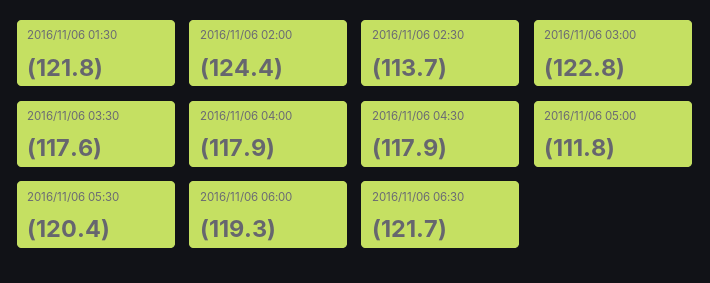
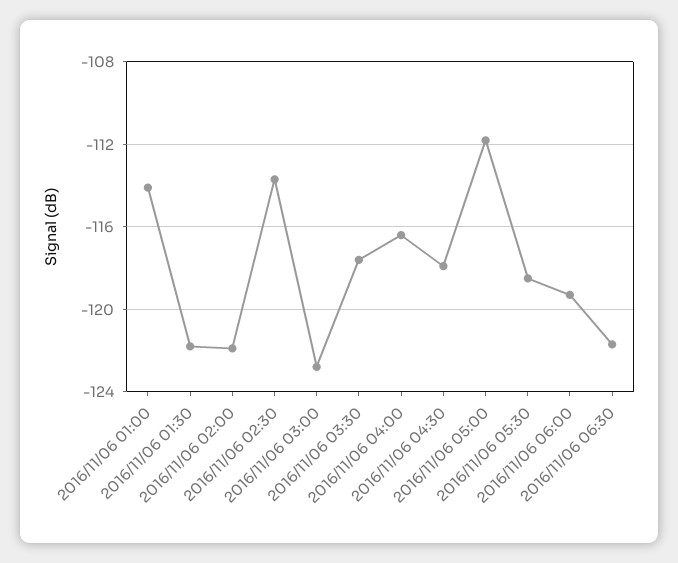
2016/11/06 02:00: -124.4 -> -122
2016/11/06 04:00: -117.9 -> -116.5
2016/11/06 05:30: -120.4 -> -118.5
2016/11/06 01:00: none -> -114

